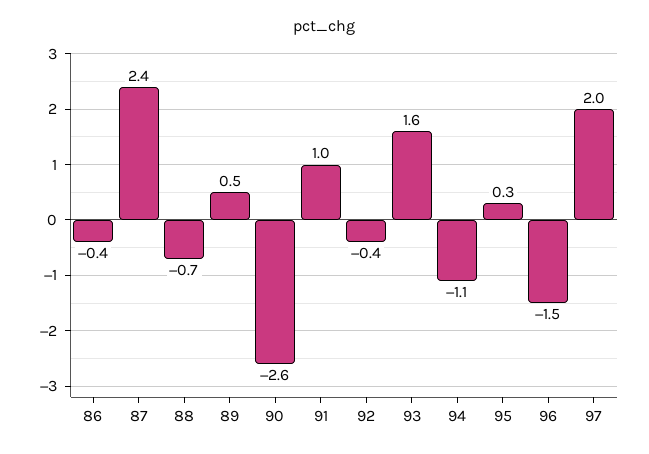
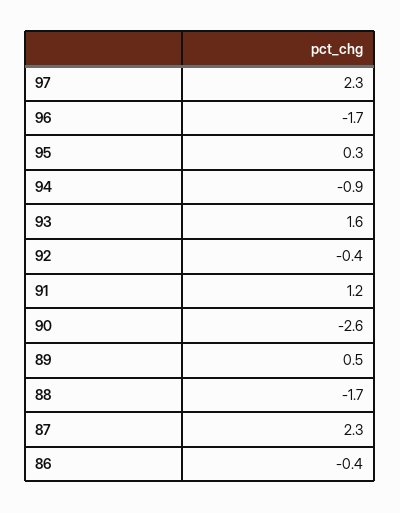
87: 2.4 -> 2.3
88: -0.7 -> -1.7
91: 1 -> 1.2
94: -1.1 -> -0.9
96: -1.5 -> -1.7
97: 2 -> 2.3

